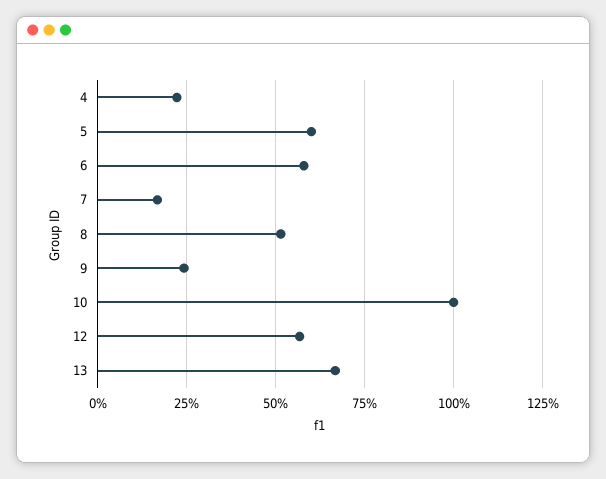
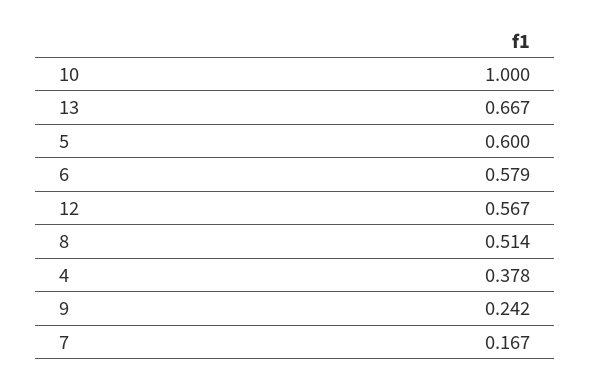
4: 0.225 -> 0.378

